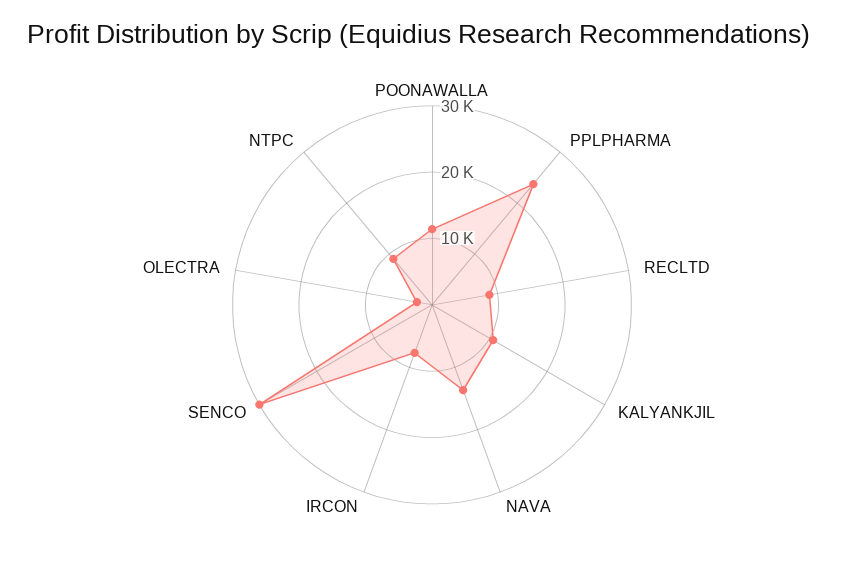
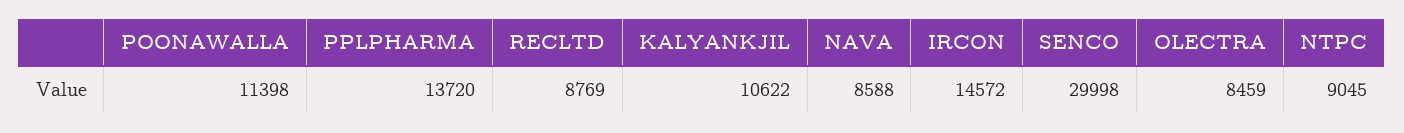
PPLPHARMA: 24000 -> 13720
NAVA: 14000 -> 8588
IRCON: 8000 -> 14572
OLECTRA: 2000 -> 8459

